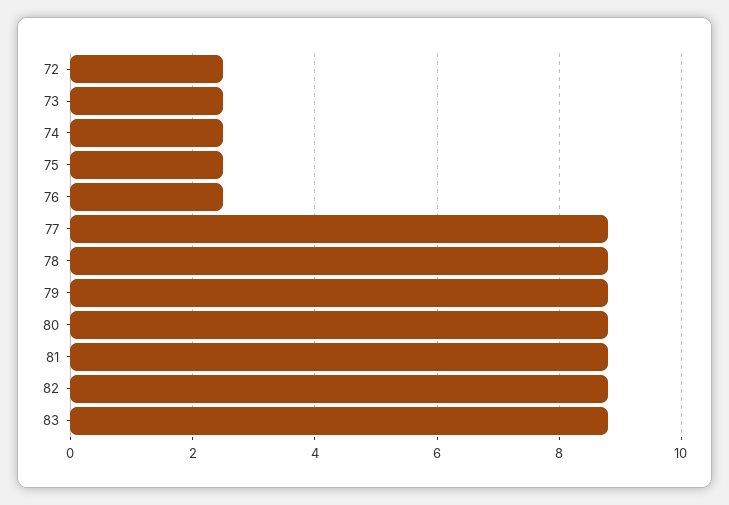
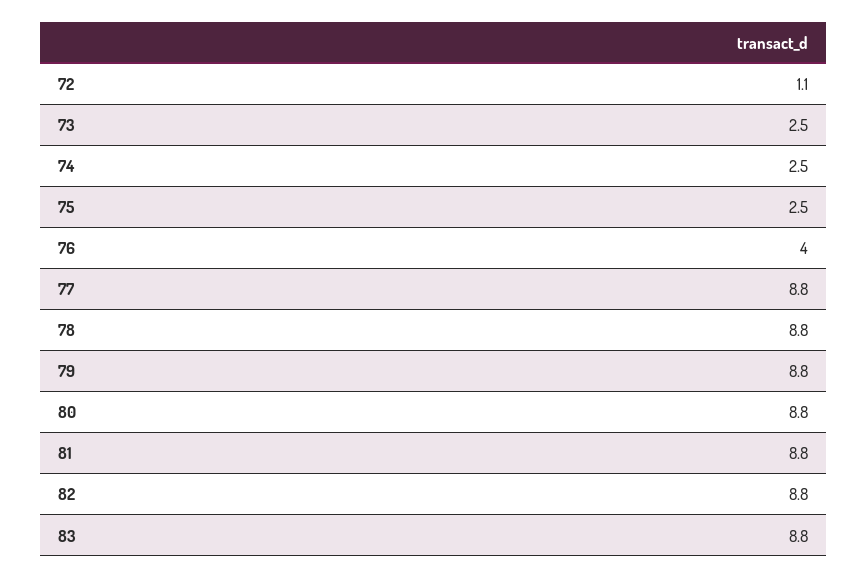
72: 2.5 -> 1.1
76: 2.5 -> 4

